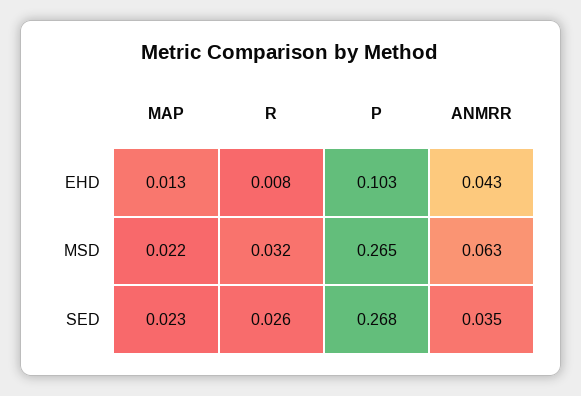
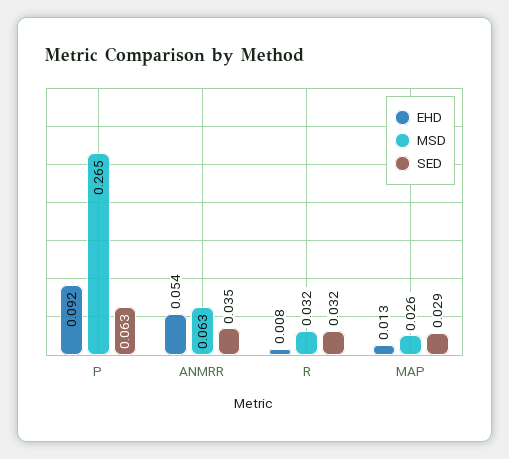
EHD, P: 0.103 -> 0.092
EHD, ANMRR: 0.043 -> 0.054
MSD, MAP: 0.022 -> 0.026
SED, MAP: 0.023 -> 0.029
SED, R: 0.026 -> 0.032
SED, P: 0.268 -> 0.063

